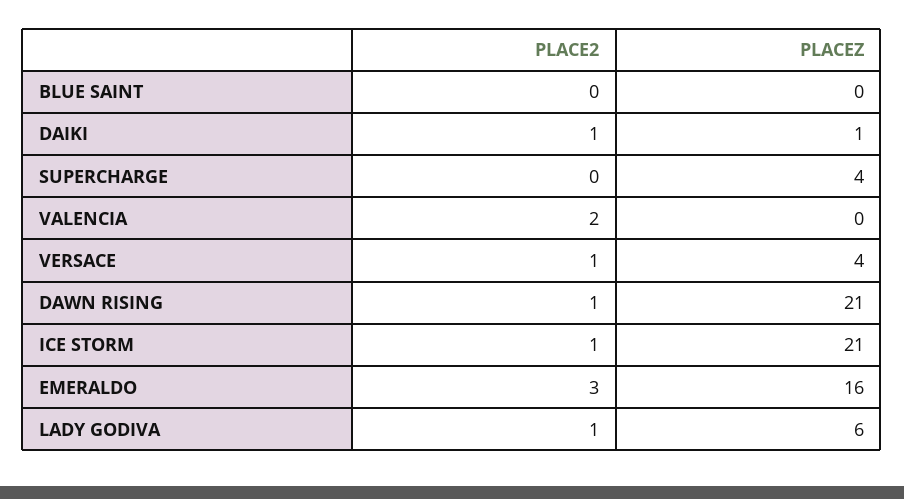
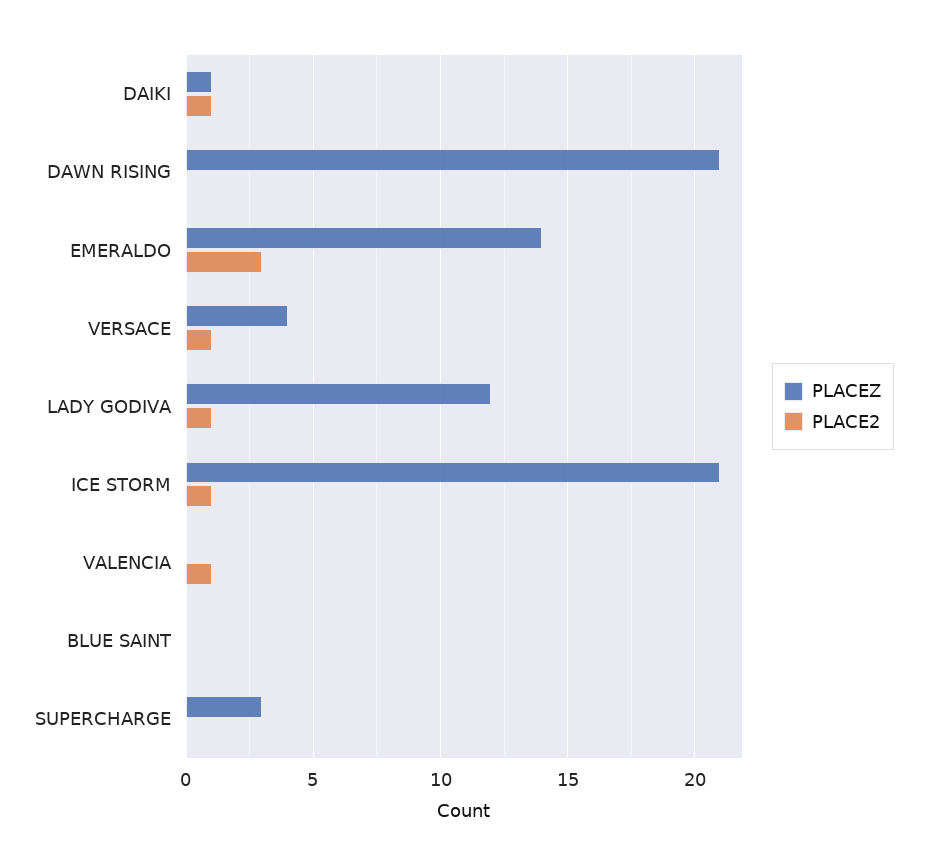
PLACEZ, SUPERCHARGE: 4 -> 3
PLACE2, VALENCIA: 2 -> 1
PLACE2, DAWN RISING: 1 -> 0
PLACEZ, EMERALDO: 16 -> 14
PLACEZ, LADY GODIVA: 6 -> 12

